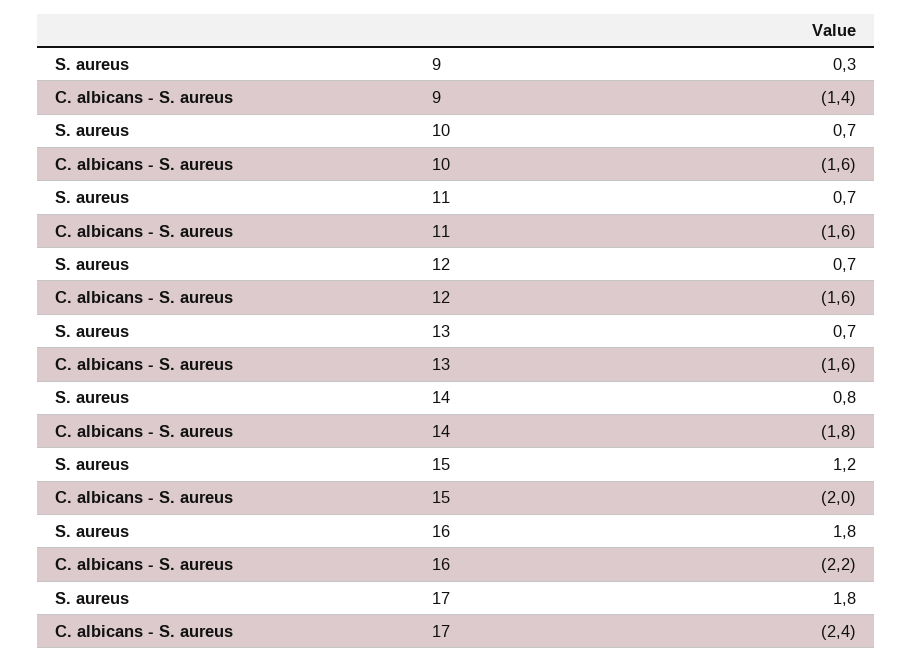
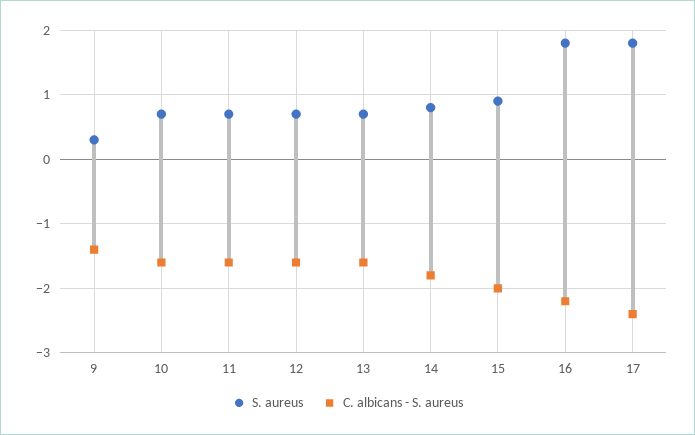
S. aureus, 15: 1.2 -> 0.9

